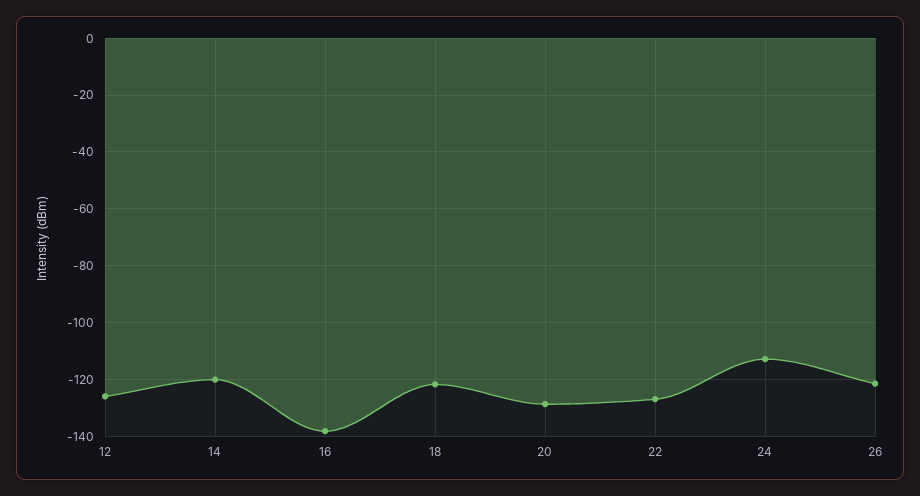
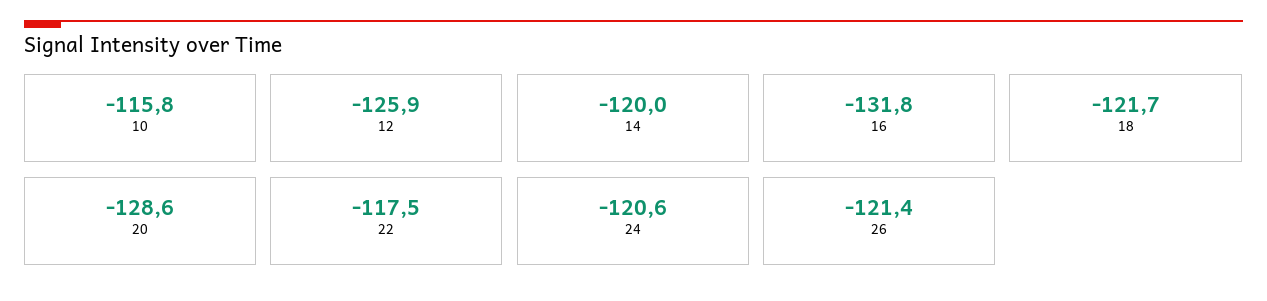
16: -137.5 -> -131.8
22: -127.5 -> -117.5
24: -112.5 -> -120.6
10: none -> -115.8

